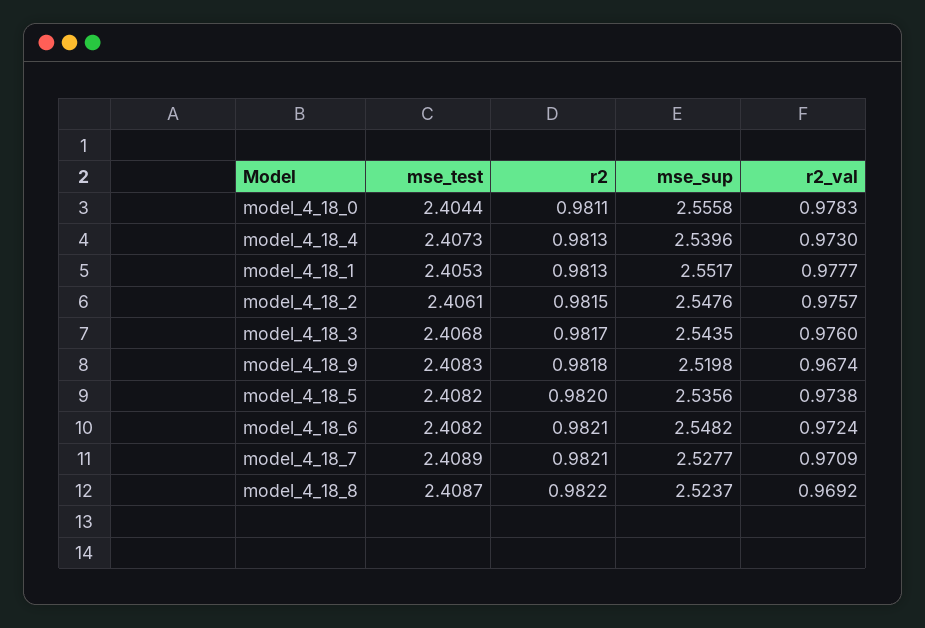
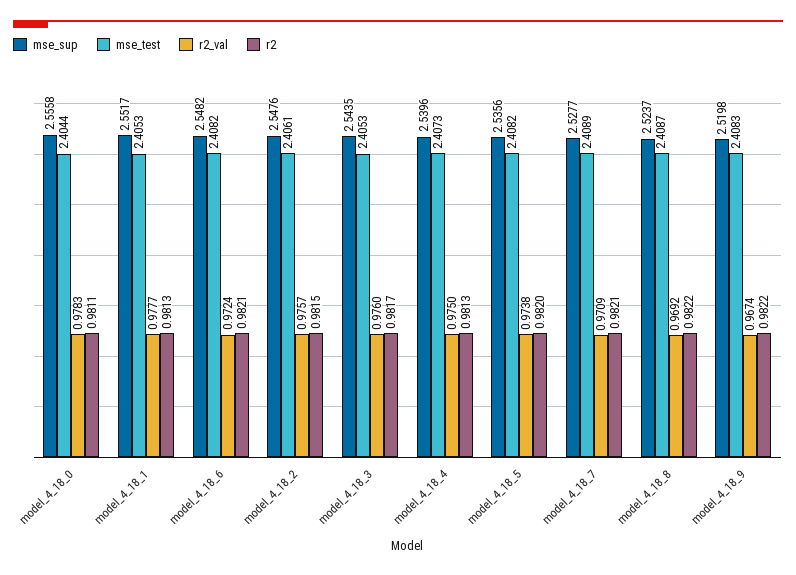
r2_val, model_4_18_4: 0.973 -> 0.975
mse_test, model_4_18_3: 2.4068 -> 2.4053
r2, model_4_18_9: 0.9818 -> 0.9822

